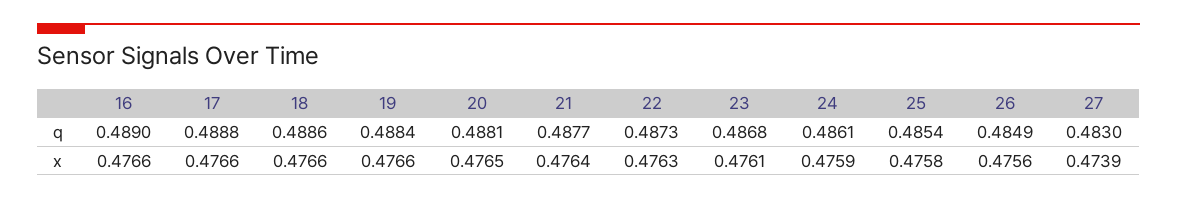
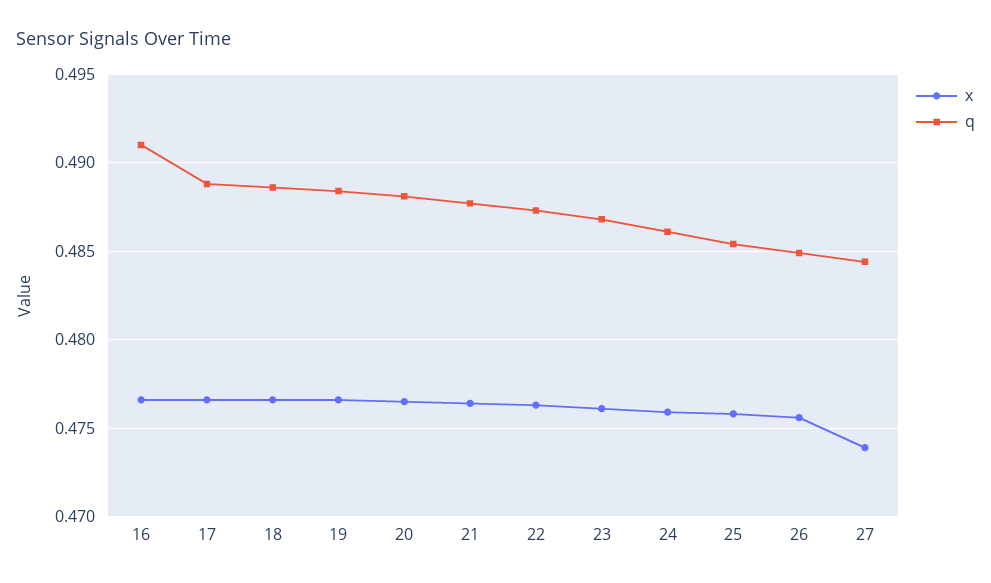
q, 16: 0.489 -> 0.491
q, 27: 0.483 -> 0.4845

